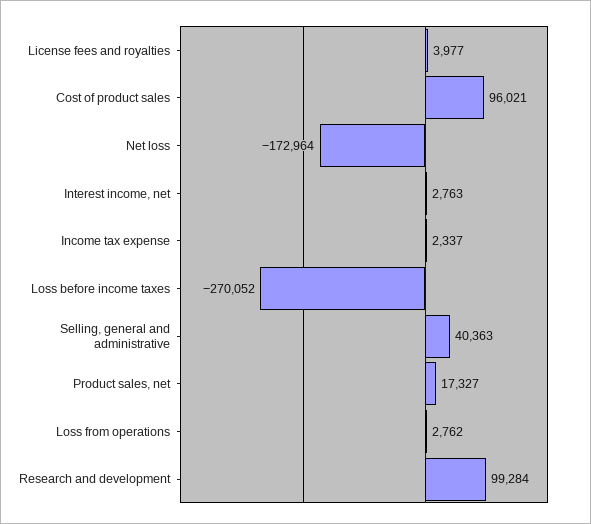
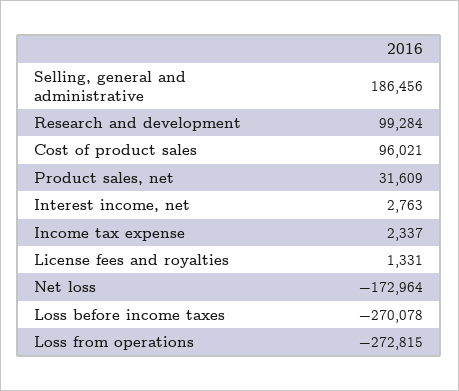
License fees and royalties: 3977 -> 1331
Loss before income taxes: -270052 -> -270078
Selling, general and administrative: 40363 -> 186456
Product sales, net: 17327 -> 31609
Loss from operations: 2762 -> -272815

